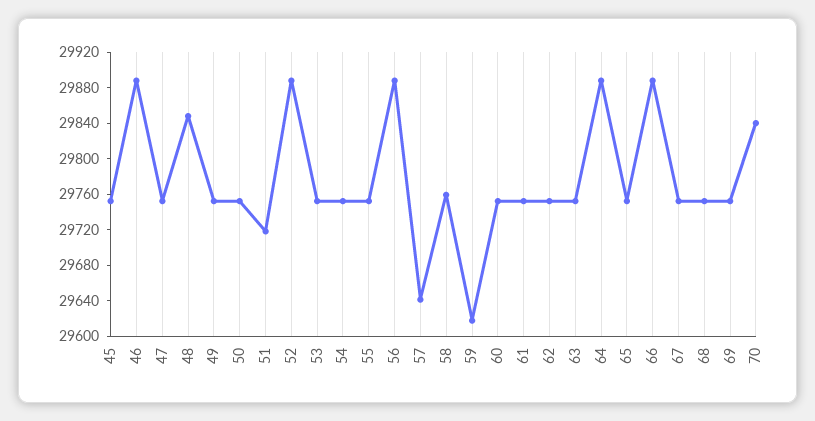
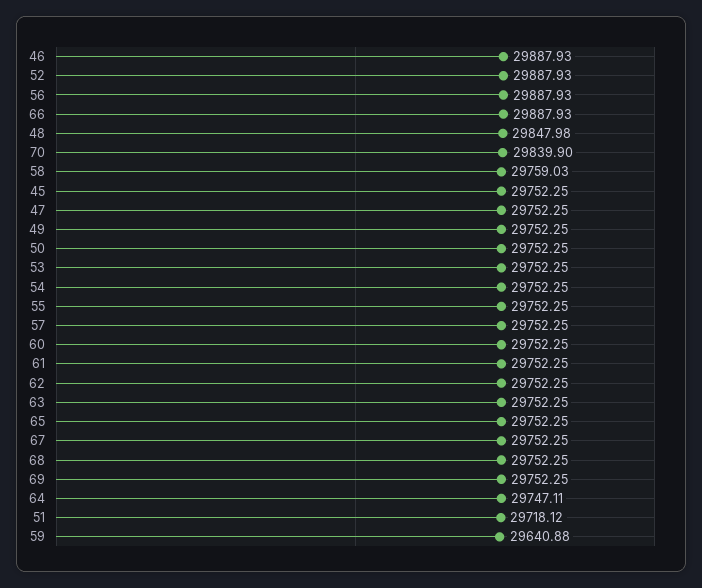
57: 29640 -> 29752.25
59: 29620 -> 29640.88
64: 29890 -> 29747.11

